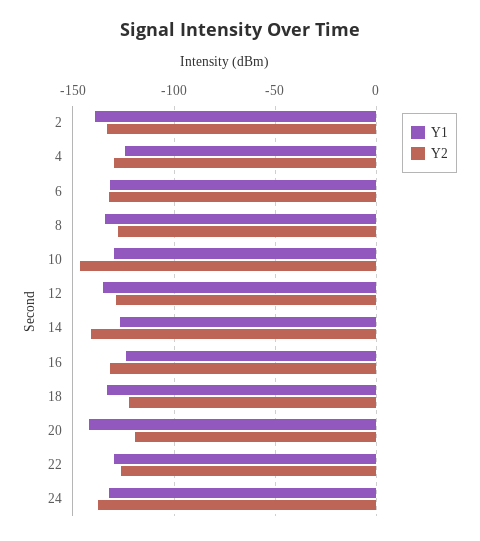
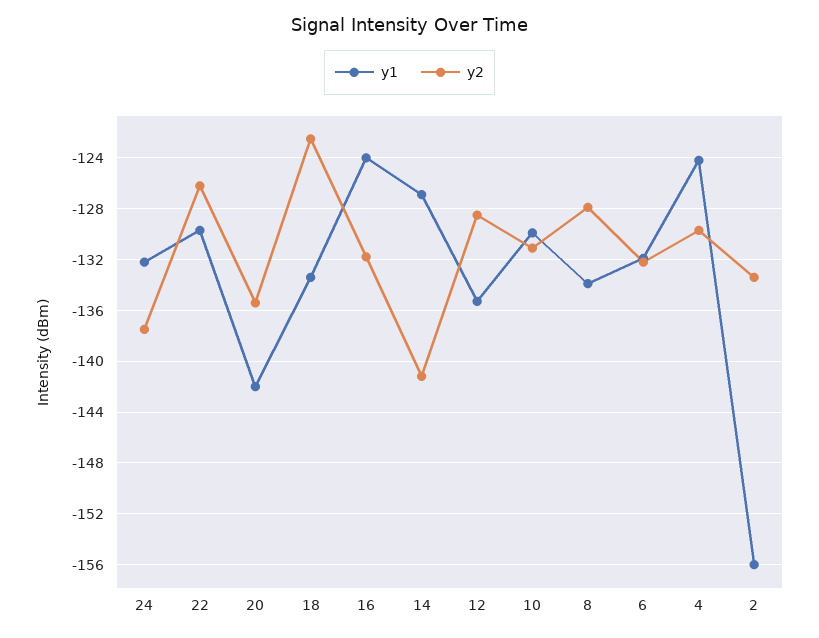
Y1, 2: -140 -> -156
Y2, 10: -145 -> -131
Y2, 20: -120 -> -135.5

